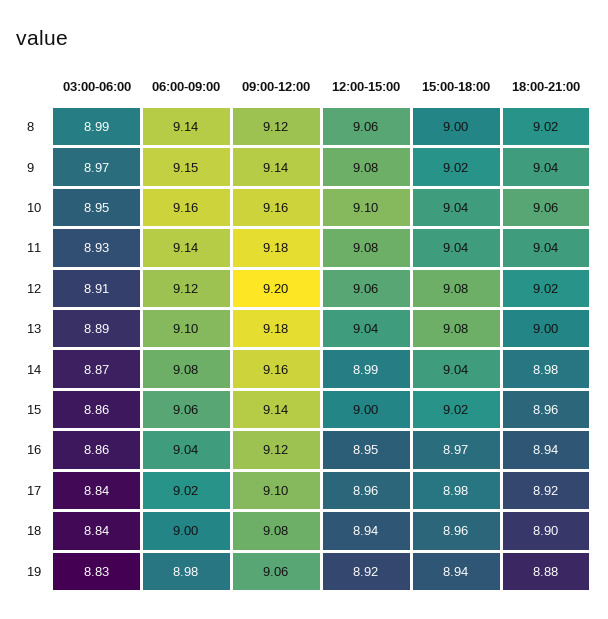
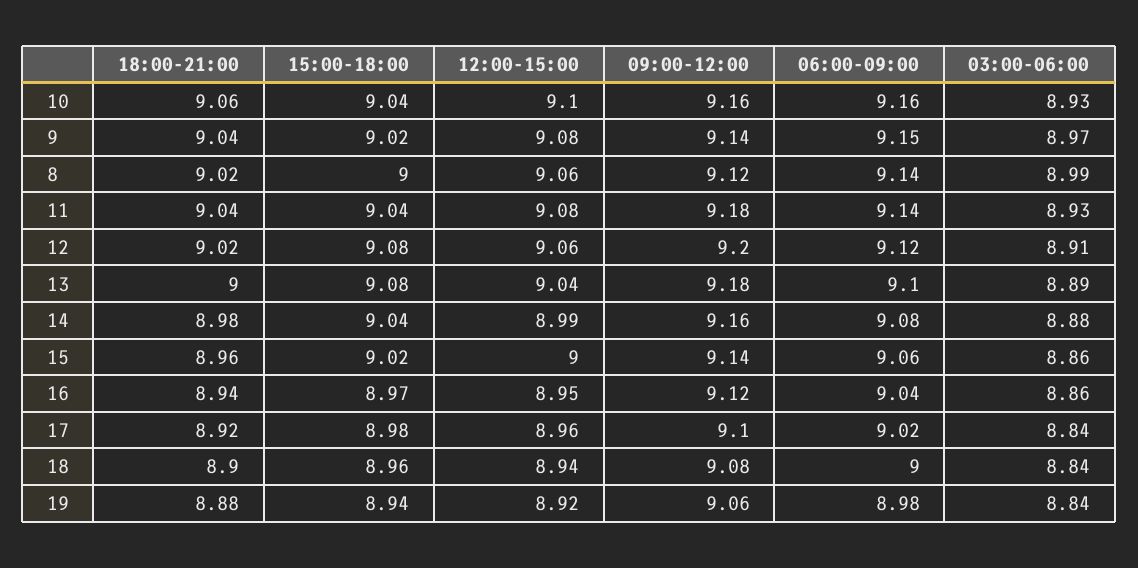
03:00-06:00, 10: 8.95 -> 8.93
03:00-06:00, 14: 8.87 -> 8.88
03:00-06:00, 19: 8.83 -> 8.84

